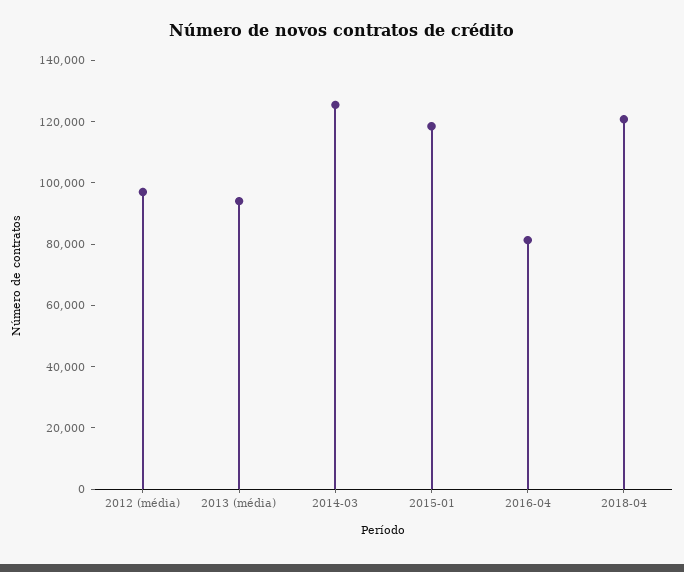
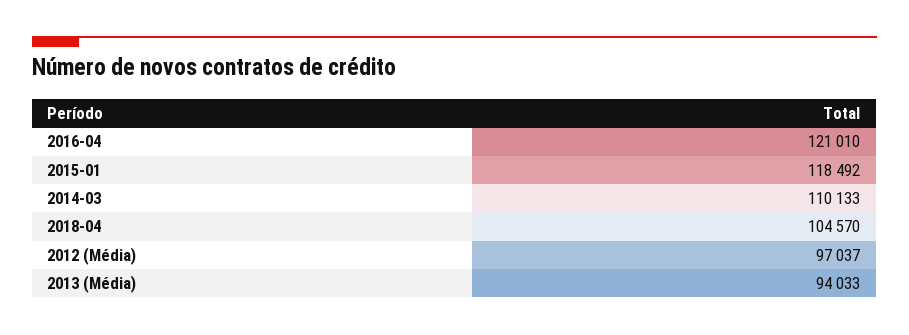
2014-03: 125000 -> 110133
2016-04: 80000 -> 121010
2018-04: 120000 -> 104570

